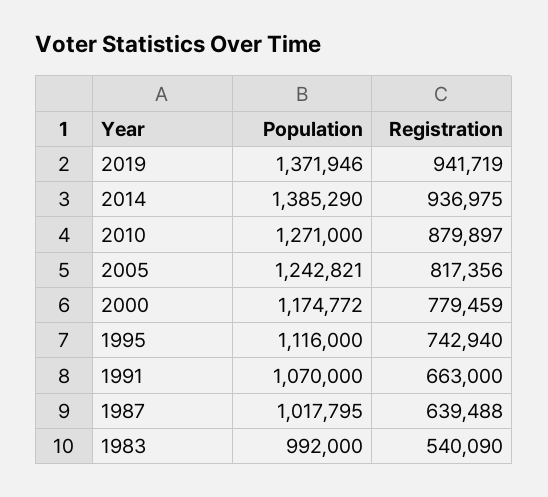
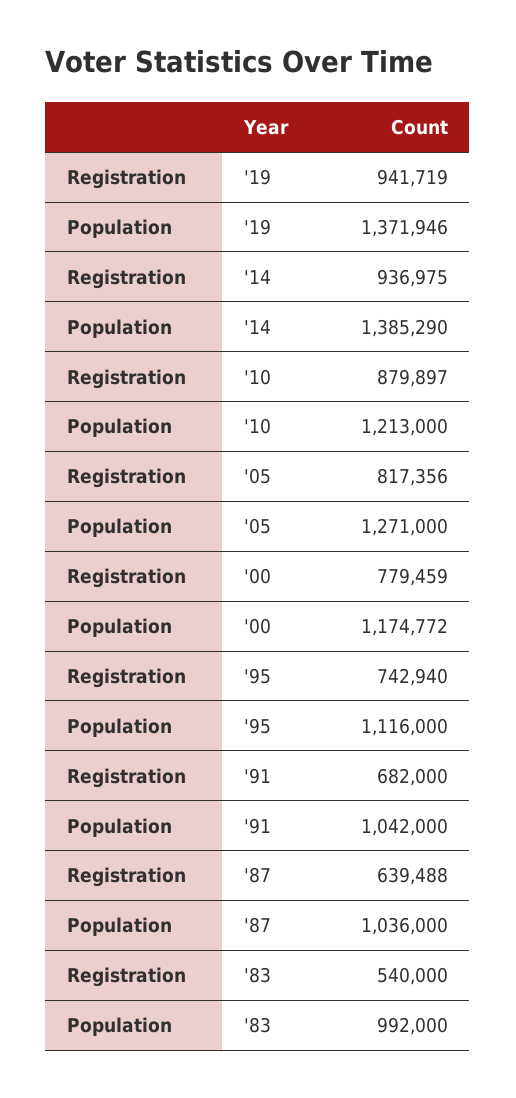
Population, 2010: 1271000 -> 1213000
Population, 2005: 1242821 -> 1271000
Population, 1991: 1070000 -> 1042000
Registration, 1991: 663000 -> 682000
Population, 1987: 1017795 -> 1036000
Registration, 1983: 540090 -> 540000

